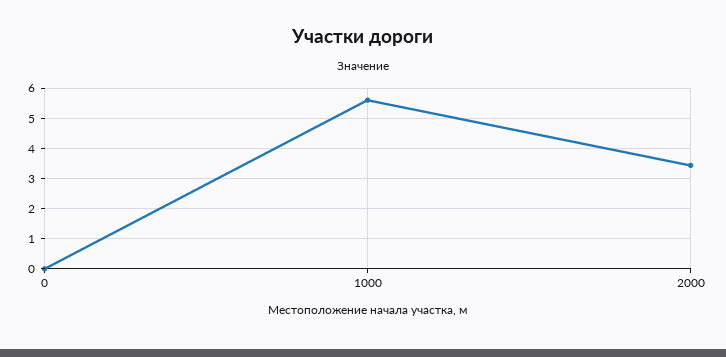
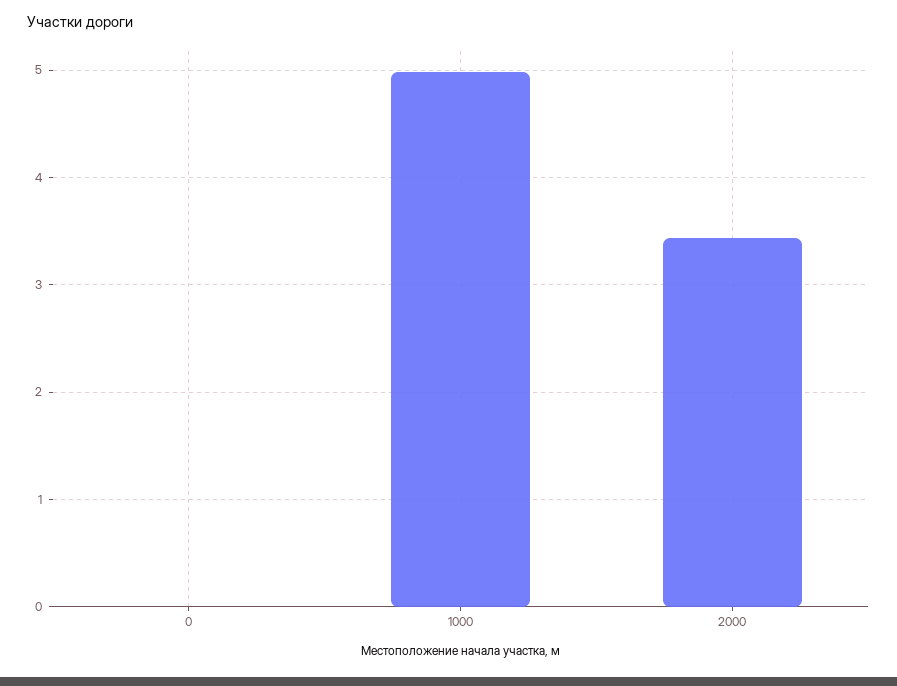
1000: 5.6 -> 5

